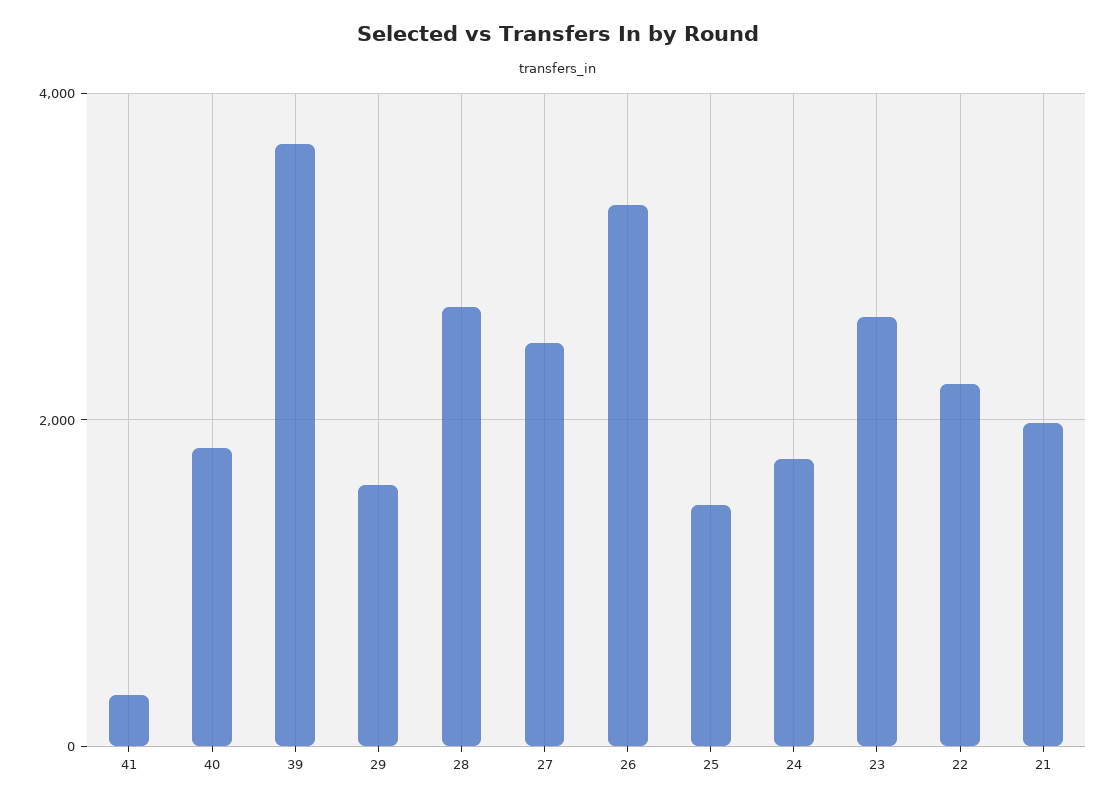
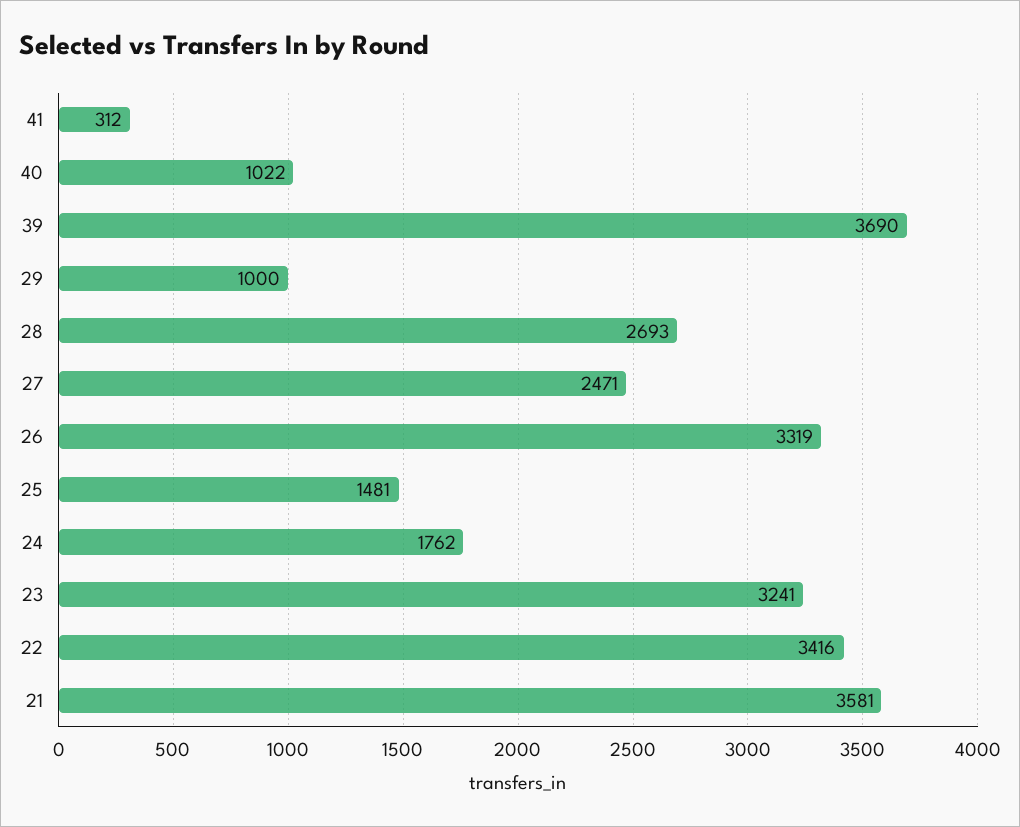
40: 1800 -> 1022
29: 1600 -> 1000
23: 2600 -> 3241
22: 2200 -> 3416
21: 2000 -> 3581

